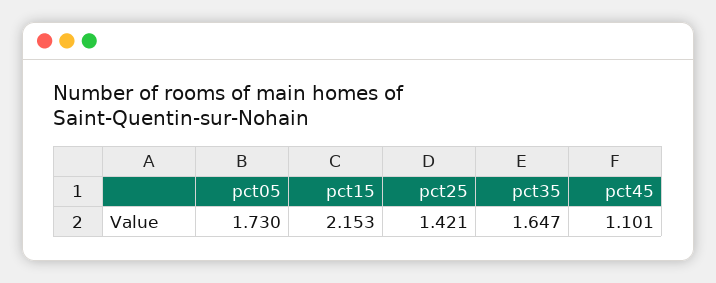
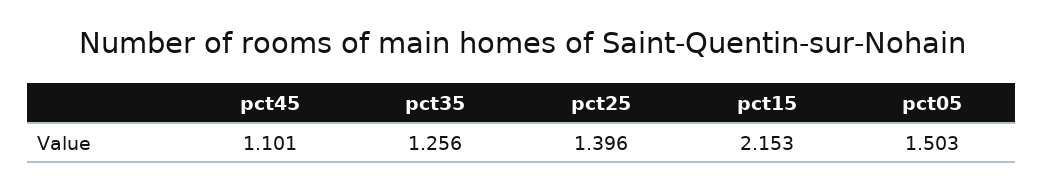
pct05: 1.73 -> 1.503
pct25: 1.421 -> 1.396
pct35: 1.647 -> 1.256

